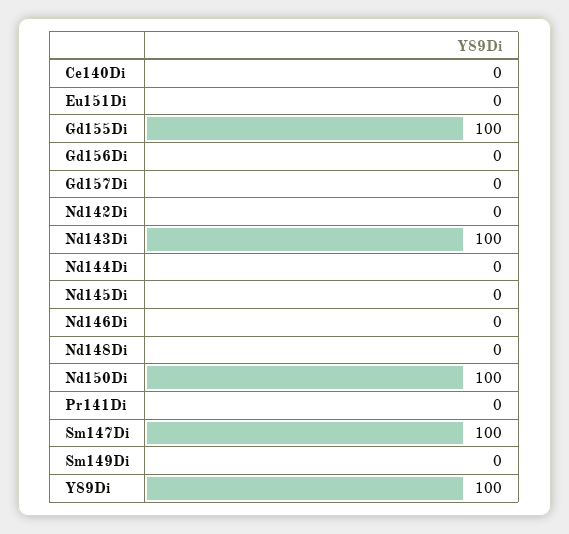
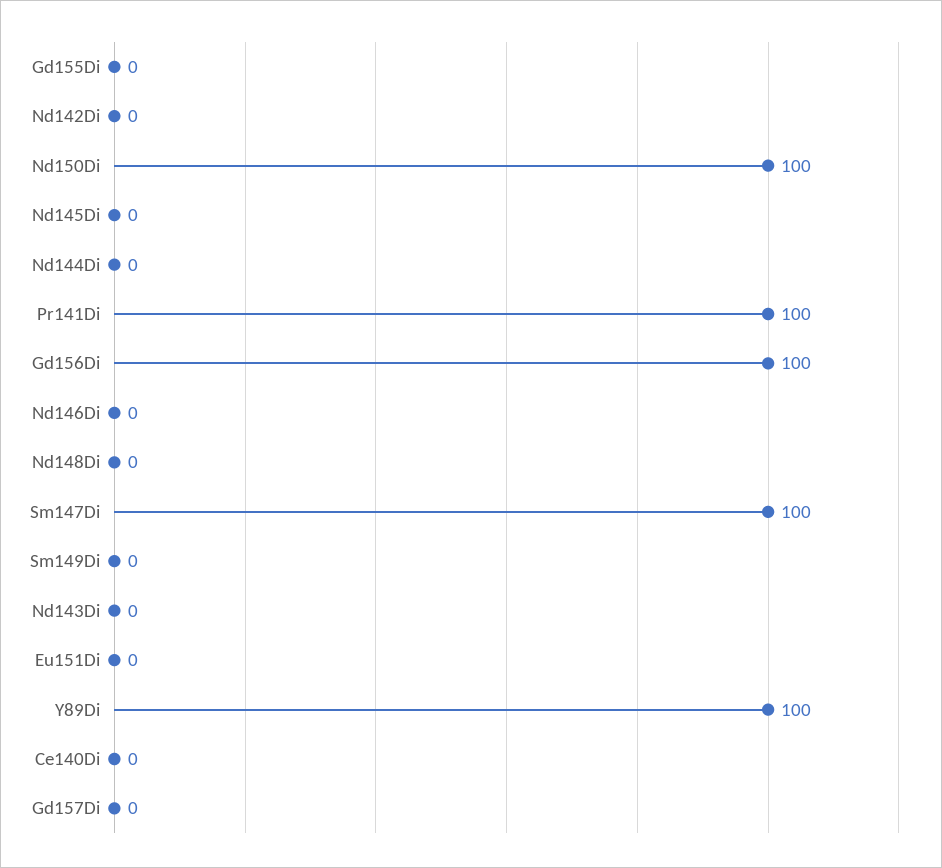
Gd155Di: 100 -> 0
Gd156Di: 0 -> 100
Nd143Di: 100 -> 0
Pr141Di: 0 -> 100

